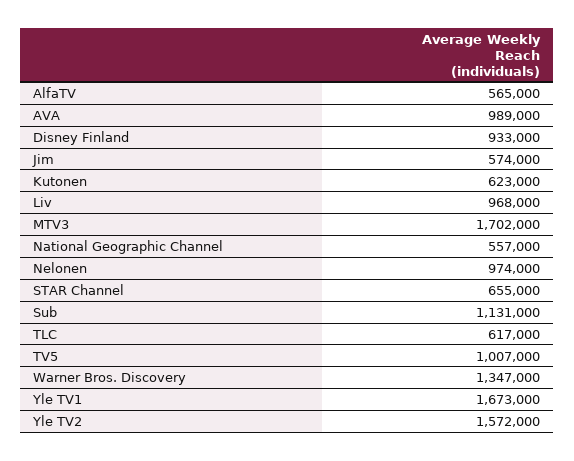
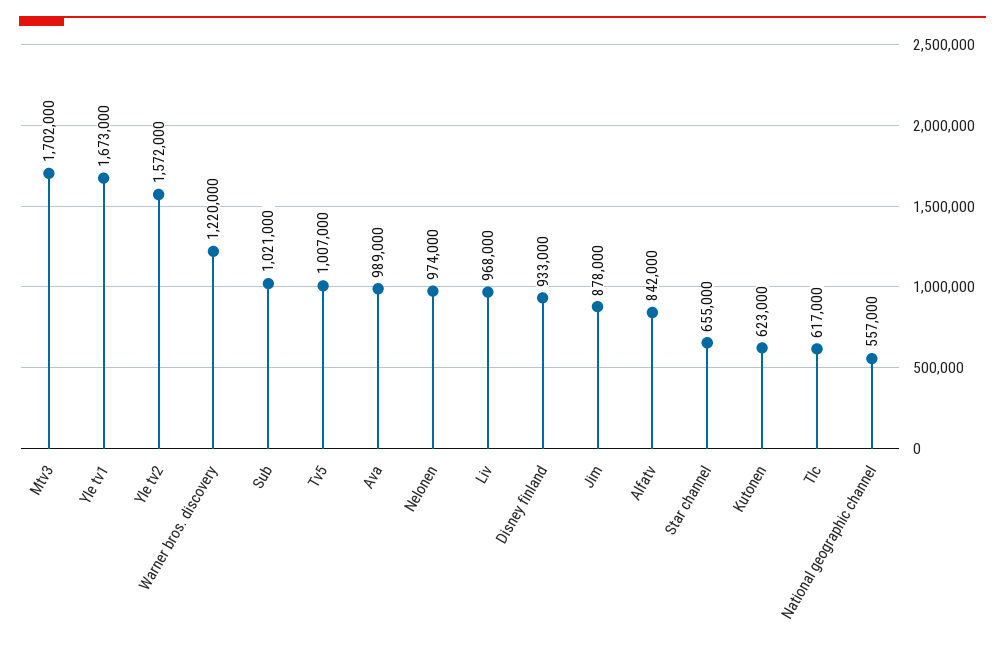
AlfaTV: 565000 -> 842000
Jim: 574000 -> 878000
Sub: 1131000 -> 1021000
Warner Bros. Discovery: 1347000 -> 1220000

